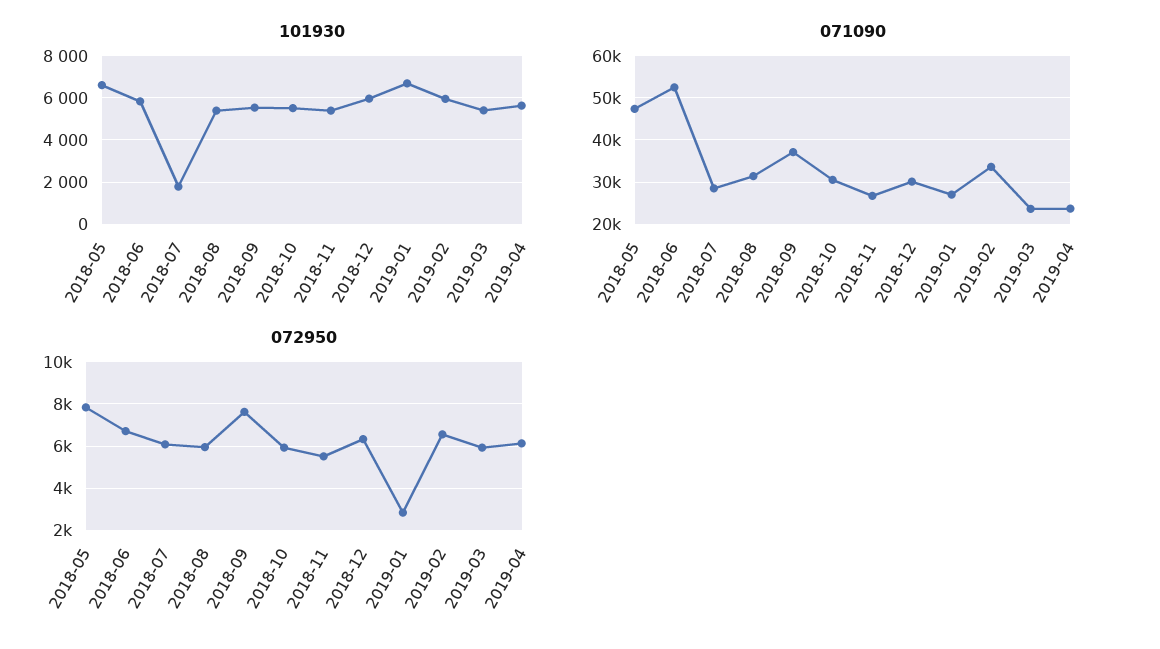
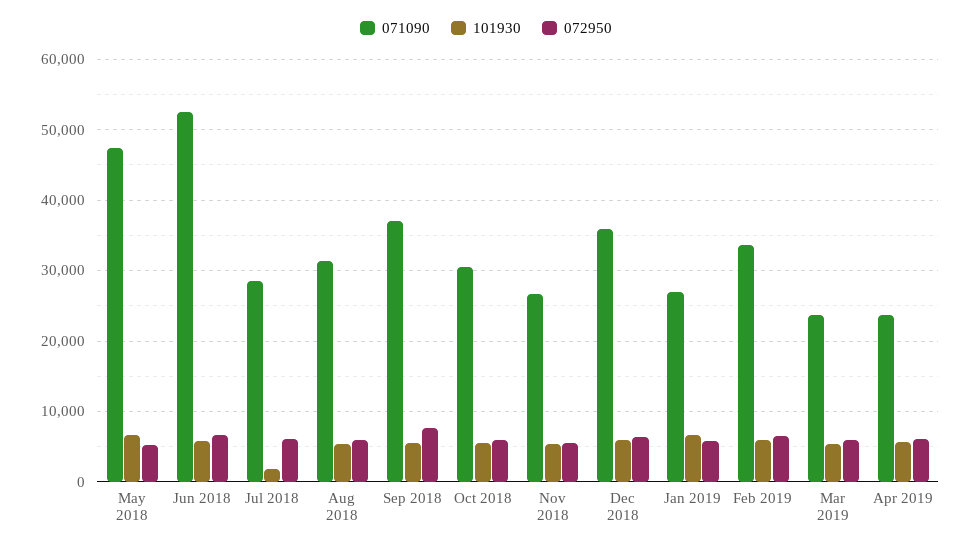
071090, 2018-12: 30000 -> 36000
072950, 2018-05: 8000 -> 5000
072950, 2019-01: 3000 -> 6000

